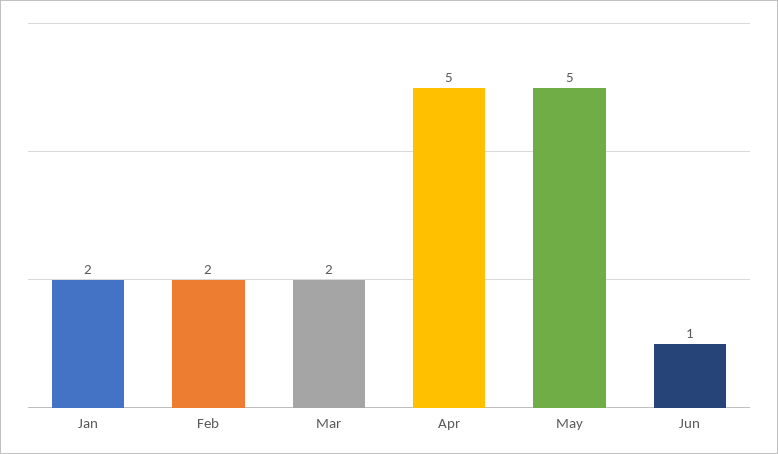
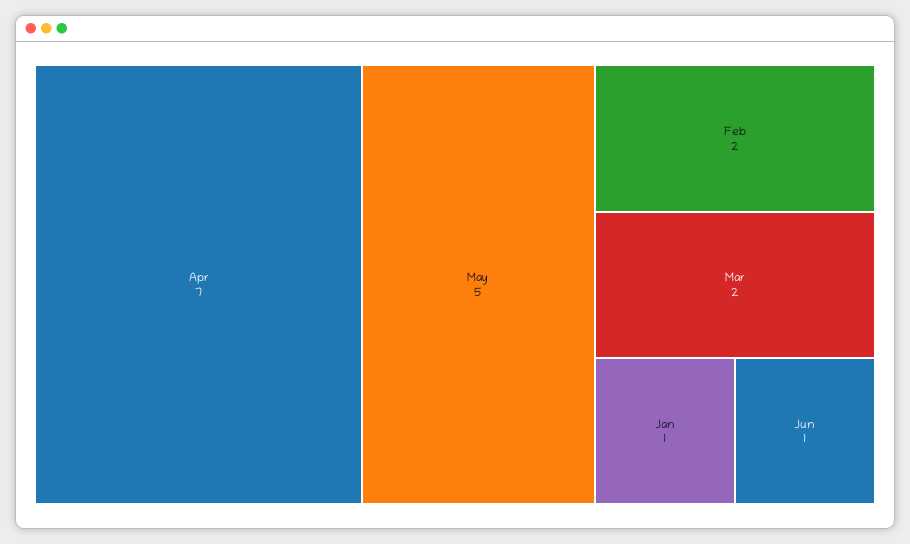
Jan: 2 -> 1
Apr: 5 -> 7

